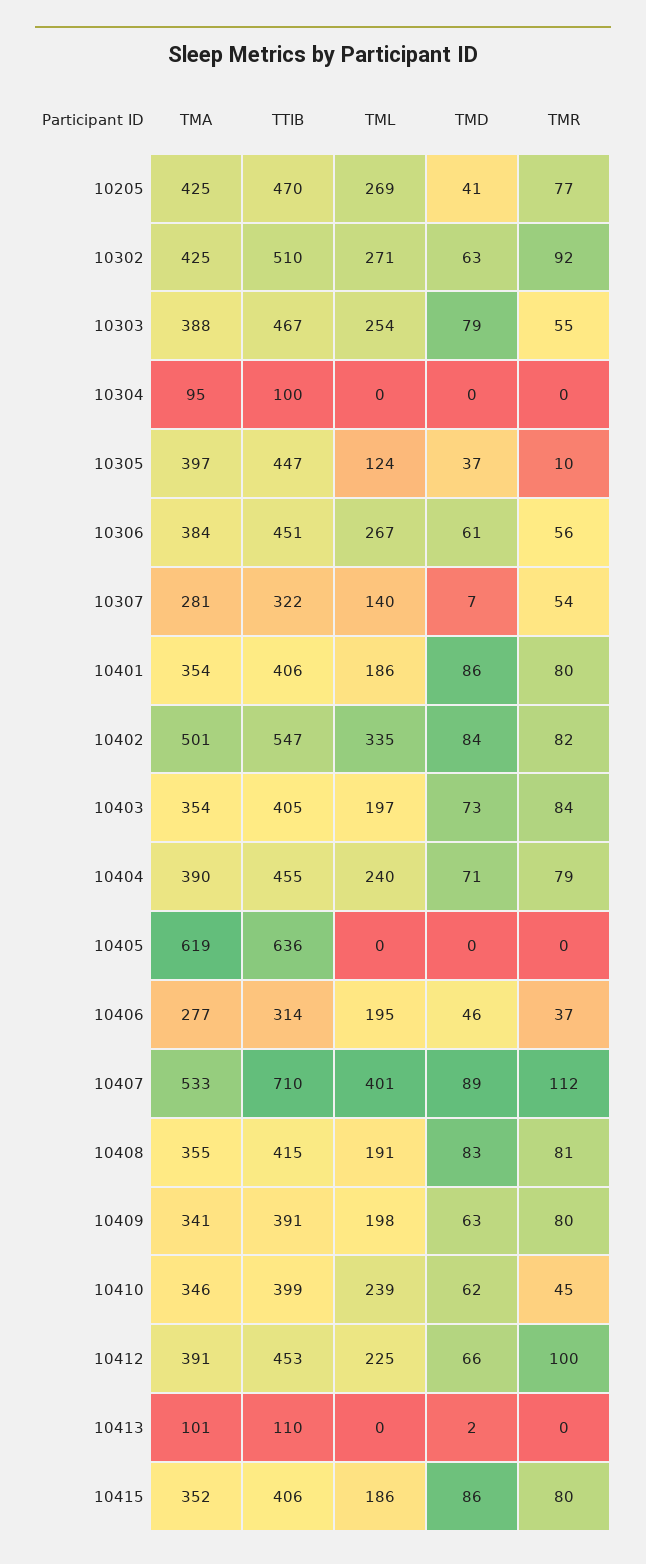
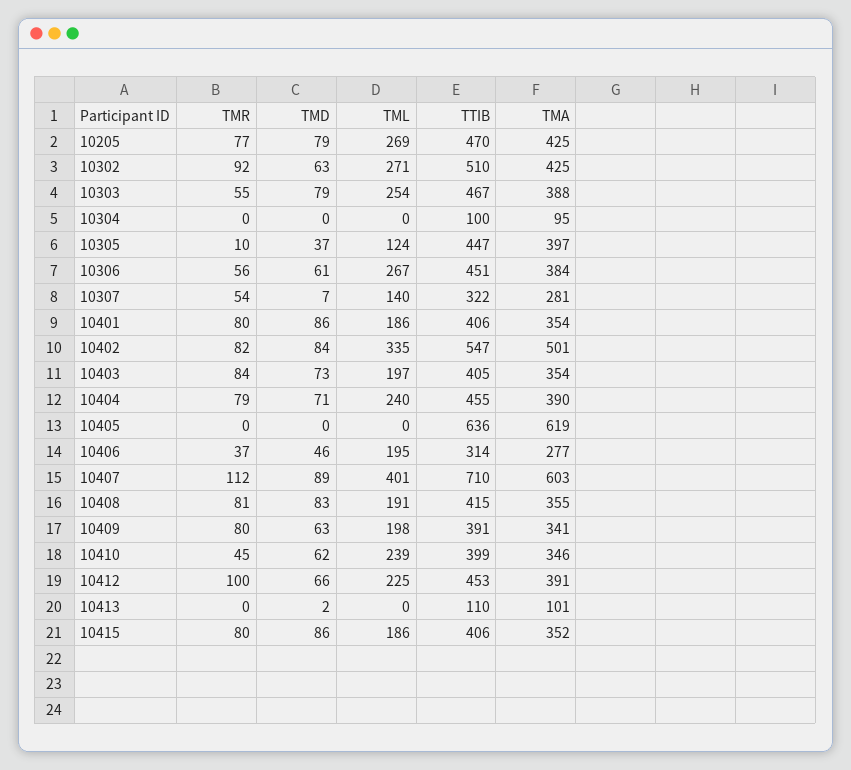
TMD, 10205: 41 -> 79
TMA, 10407: 533 -> 603

